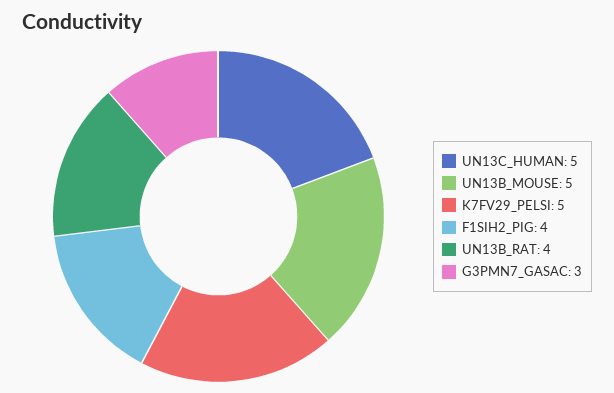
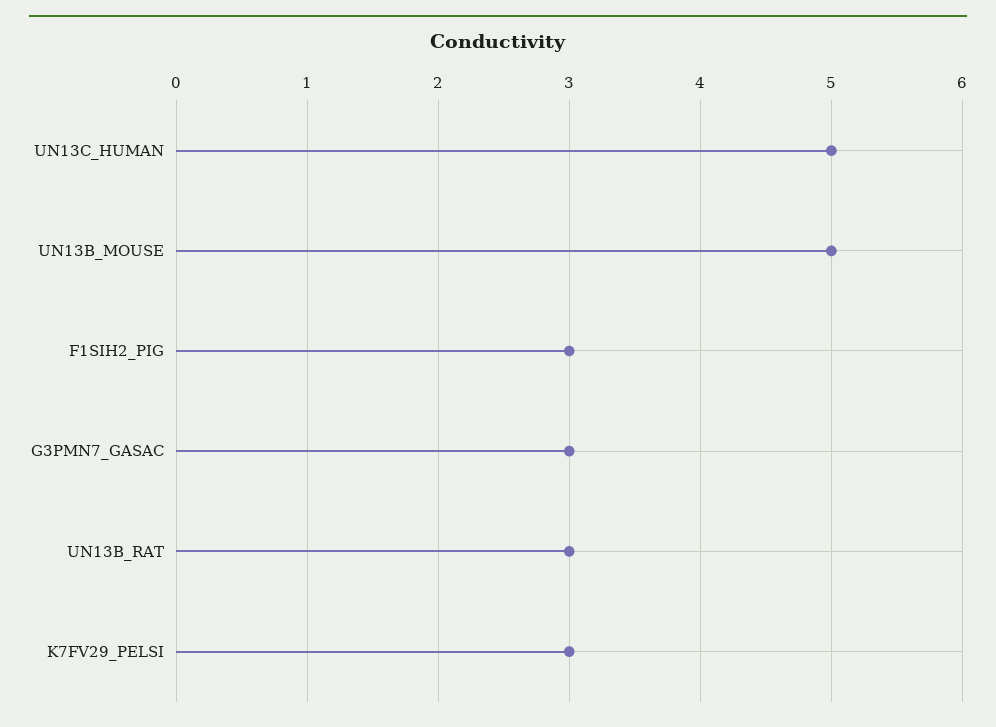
K7FV29_PELSI: 5 -> 3
F1SIH2_PIG: 4 -> 3
UN13B_RAT: 4 -> 3

